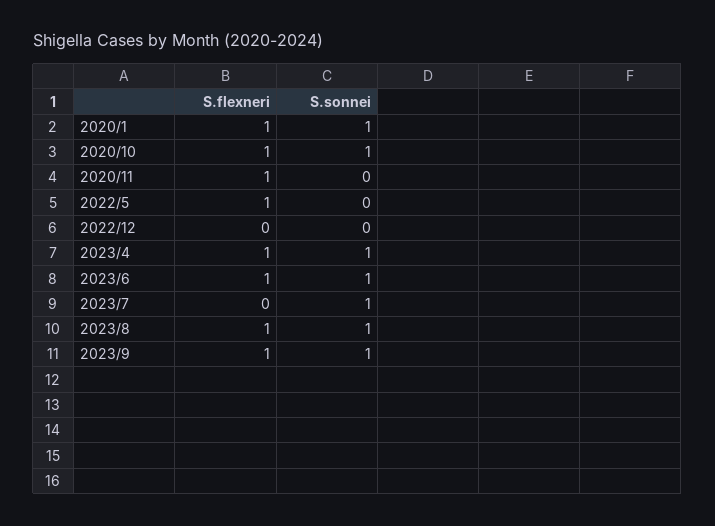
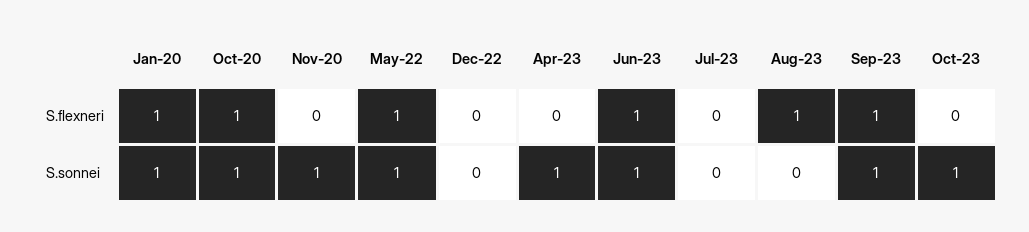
S.flexneri, 2020/11: 1 -> 0
S.sonnei, 2020/11: 0 -> 1
S.sonnei, 2022/5: 0 -> 1
S.flexneri, 2023/4: 1 -> 0
S.sonnei, 2023/7: 1 -> 0
S.sonnei, 2023/8: 1 -> 0
S.flexneri, Oct-23: none -> 0
S.sonnei, Oct-23: none -> 1

